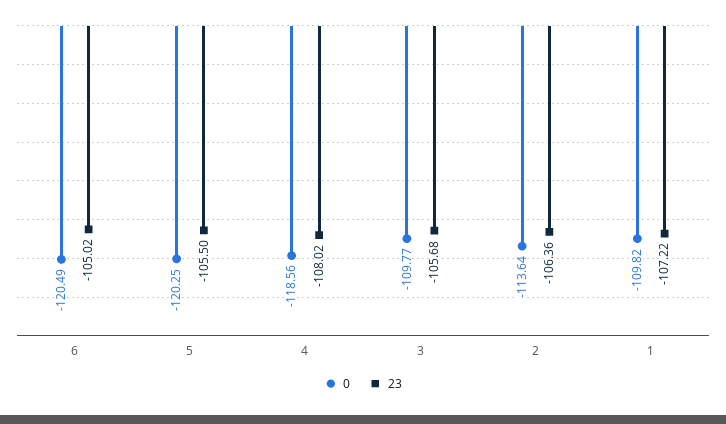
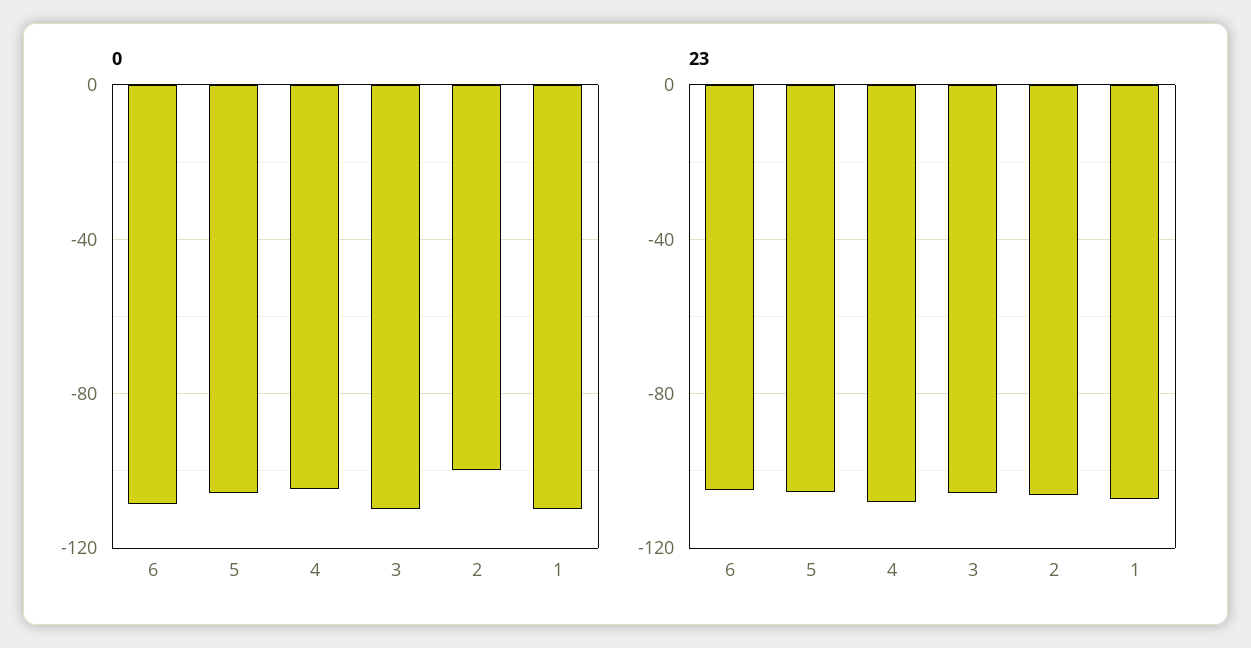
0, 6: -120.49 -> -110
0, 5: -120.25 -> -105
0, 4: -118.56 -> -105
0, 2: -113.64 -> -100

